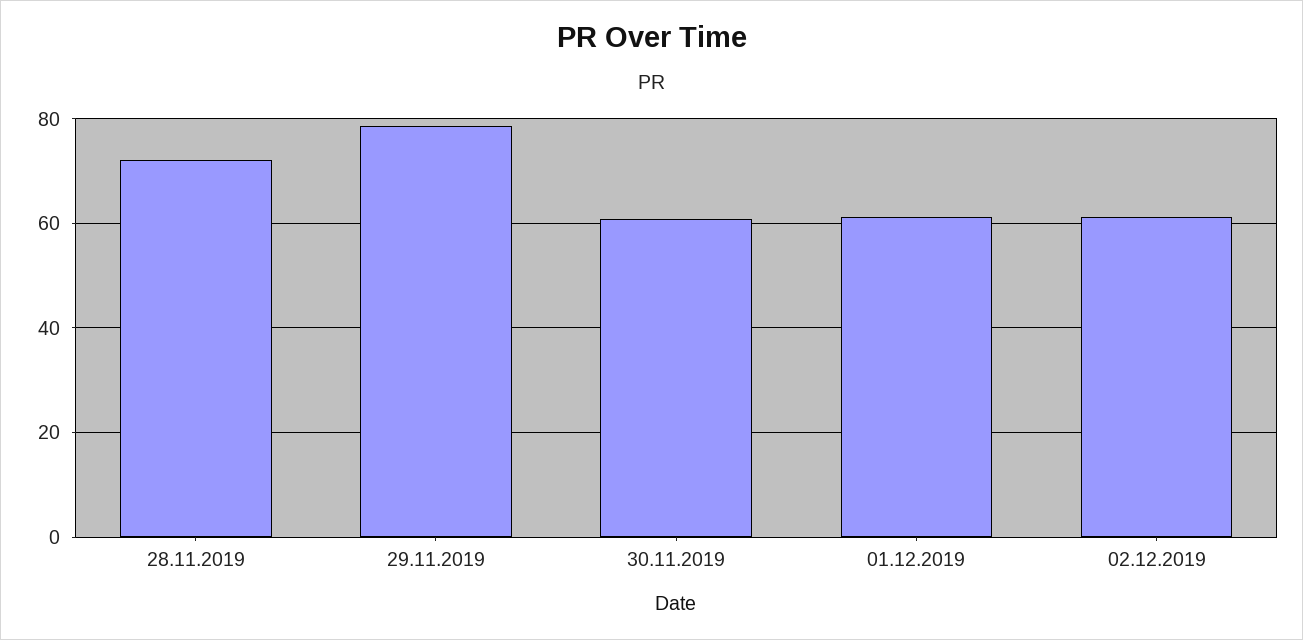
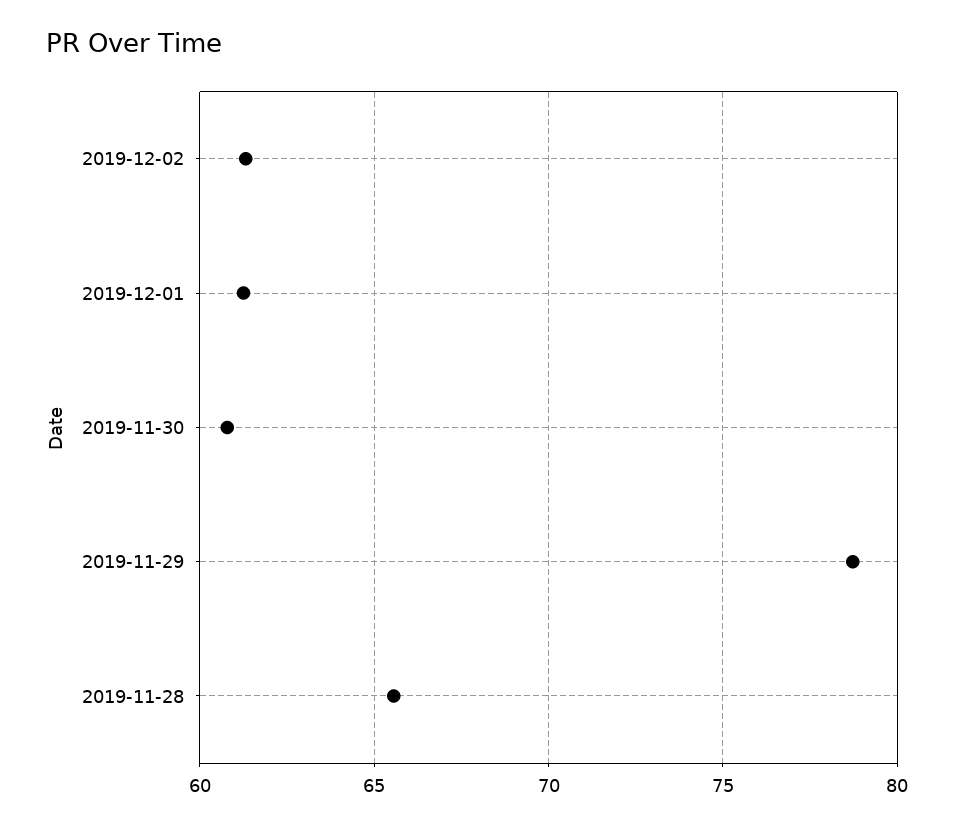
28.11.2019: 72 -> 65.5

